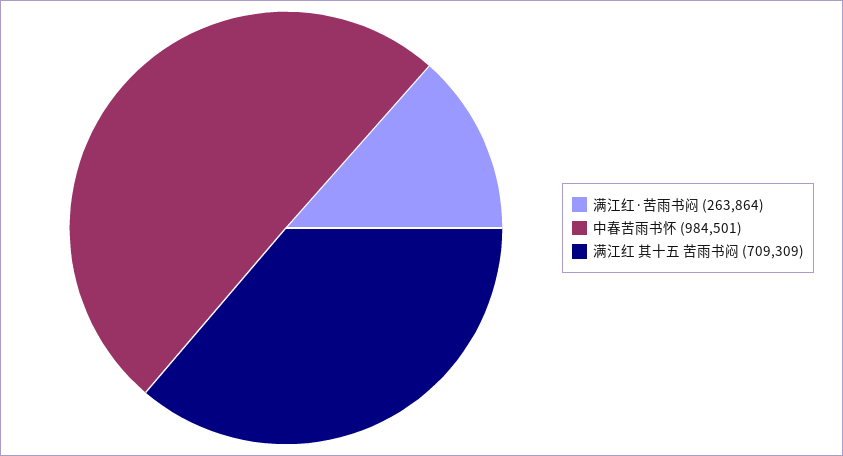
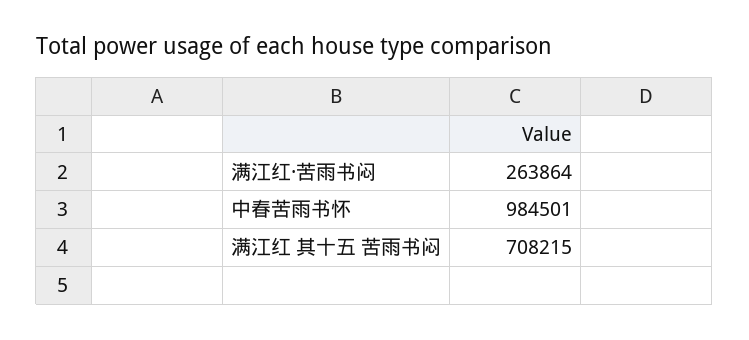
满江红 其十五 苦雨书闷: 709309 -> 708215

